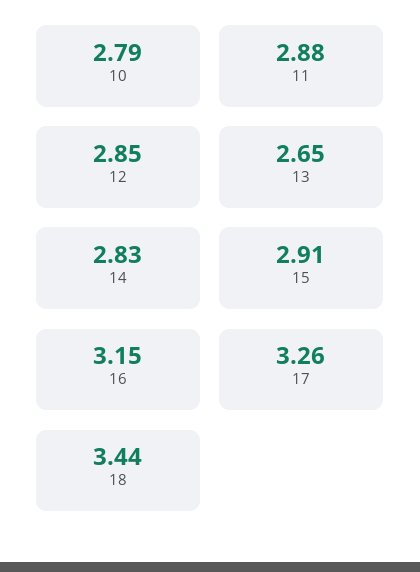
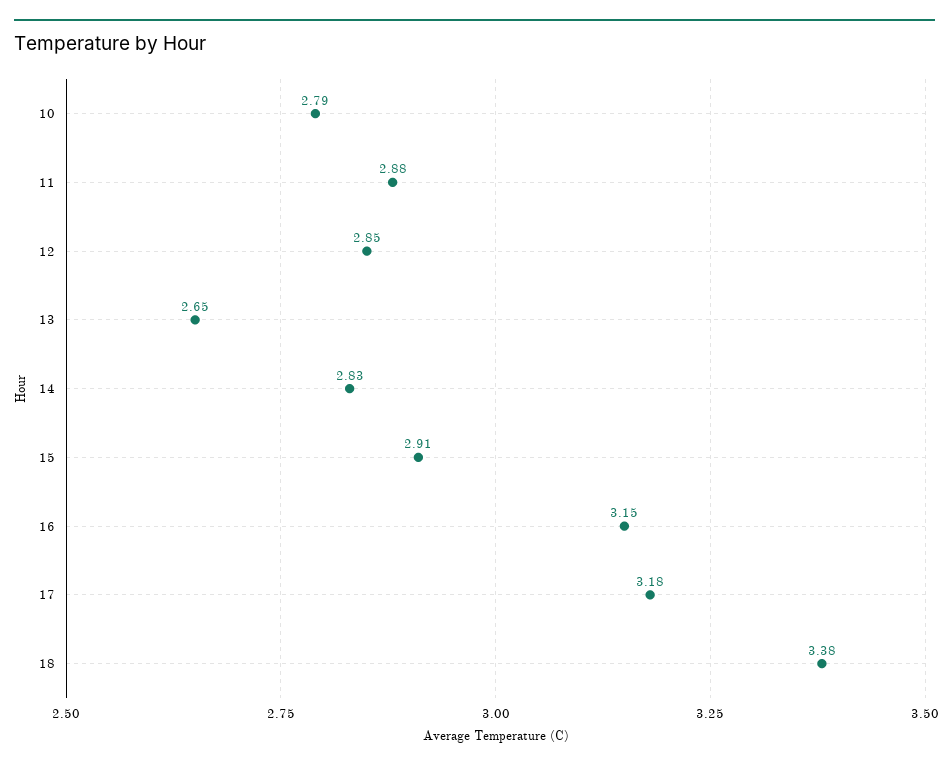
17: 3.26 -> 3.18
18: 3.44 -> 3.38

